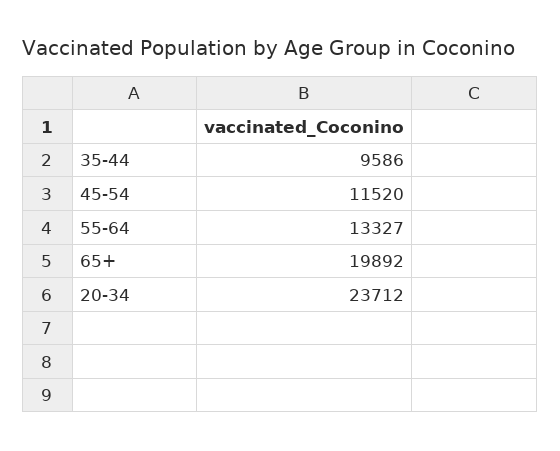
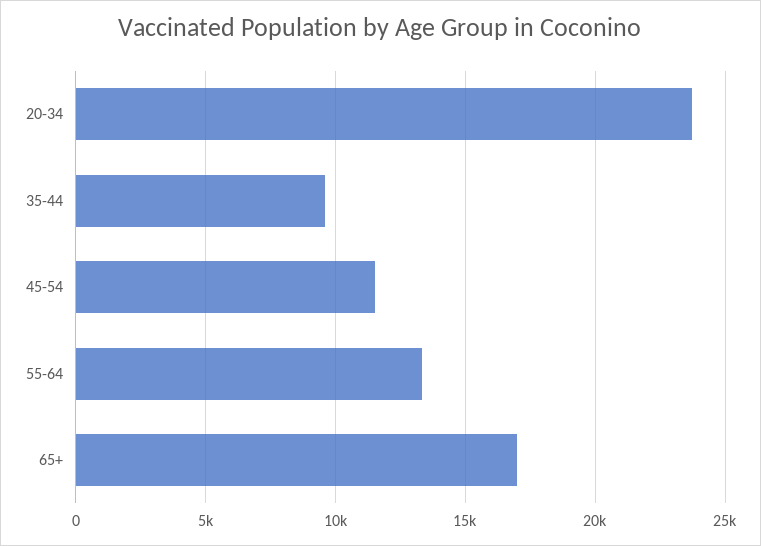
65+: 19892 -> 17000

